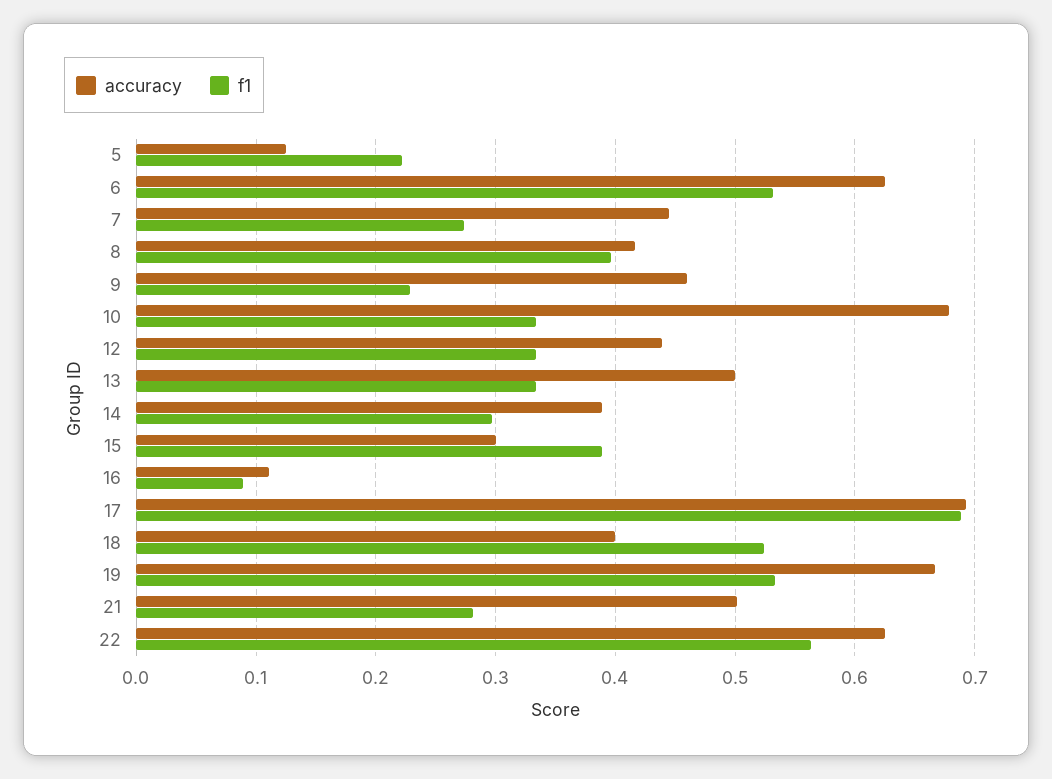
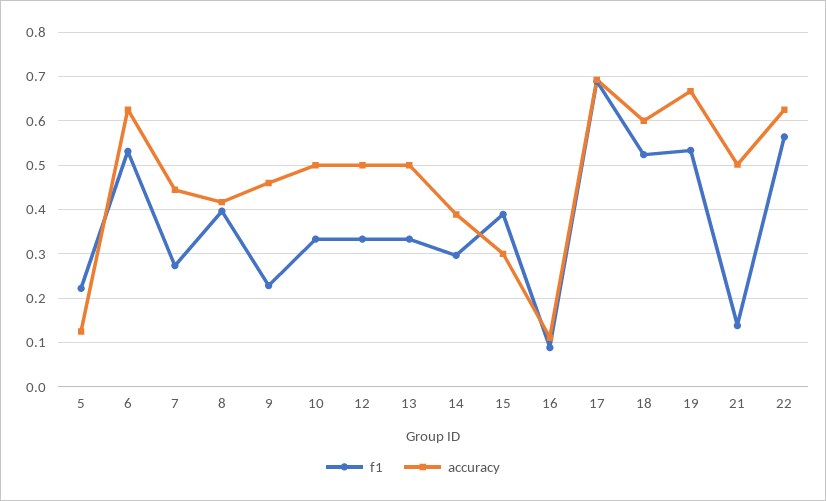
accuracy, 10: 0.68 -> 0.5
accuracy, 12: 0.44 -> 0.5
accuracy, 18: 0.4 -> 0.6
f1, 21: 0.28 -> 0.14

